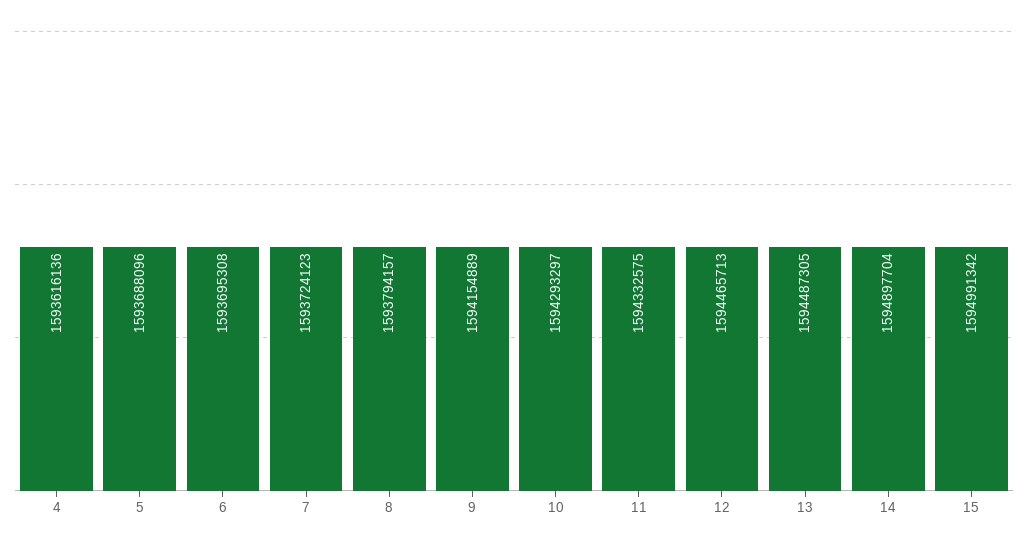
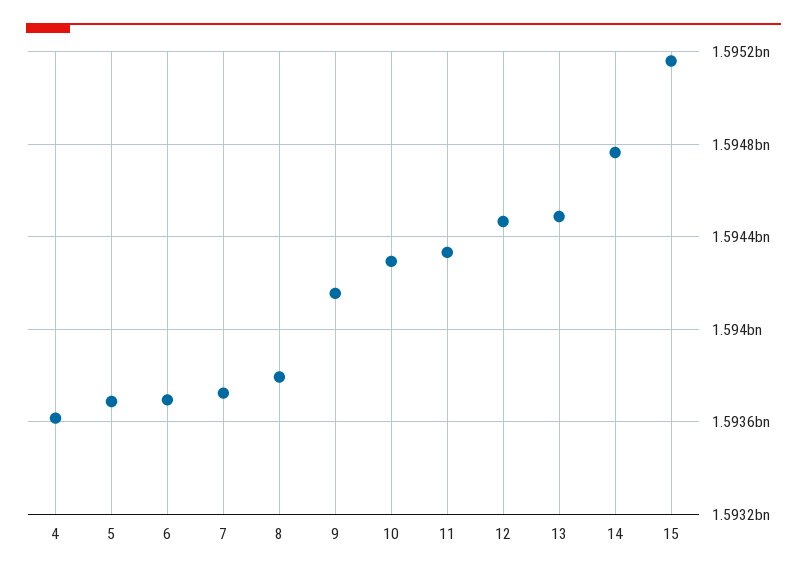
14: 1594897704 -> 1594750000
15: 1594991342 -> 1595150000

